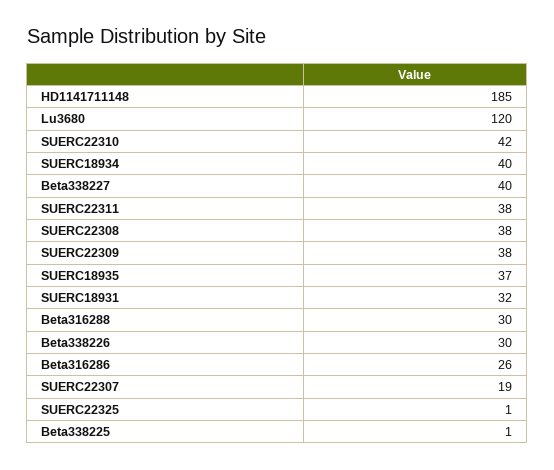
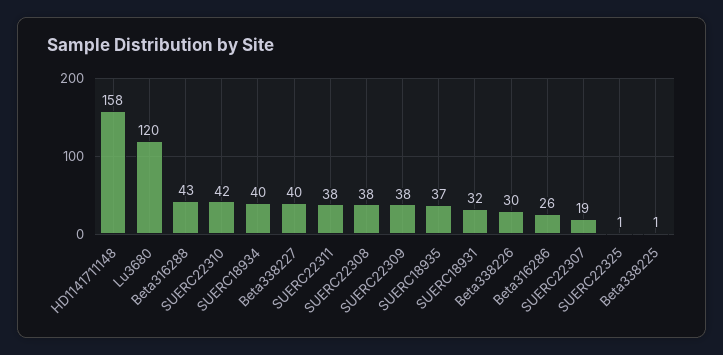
HD1141711148: 185 -> 158
Beta316288: 30 -> 43

